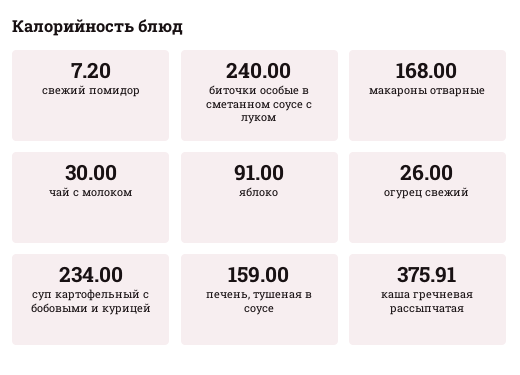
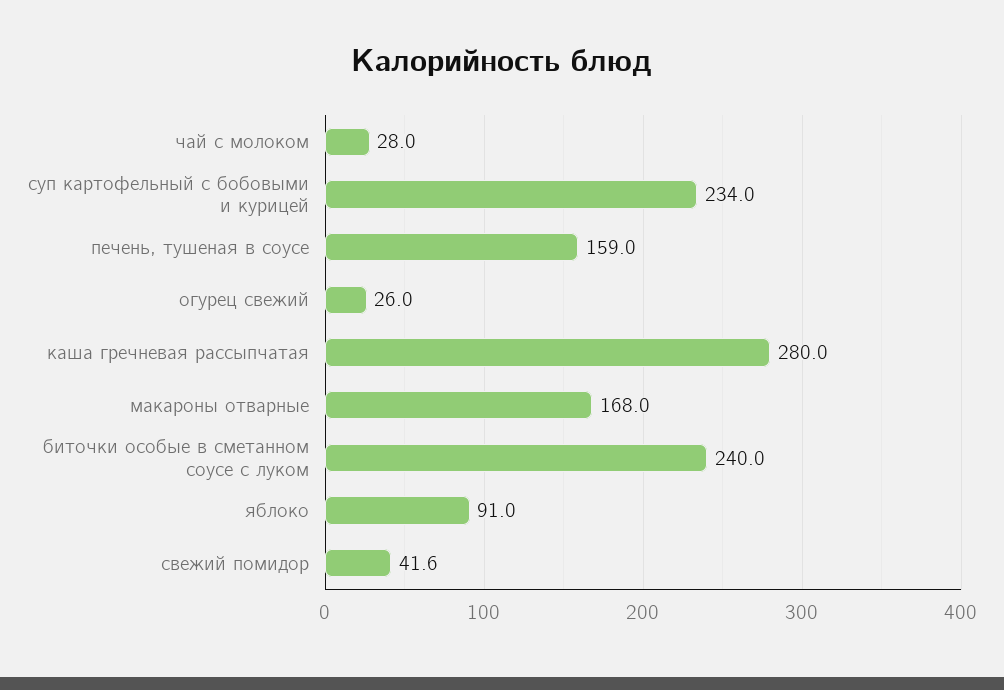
свежий помидор: 7.2 -> 41.6
чай с молоком: 30 -> 28
каша гречневая рассыпчатая: 375.91 -> 280

